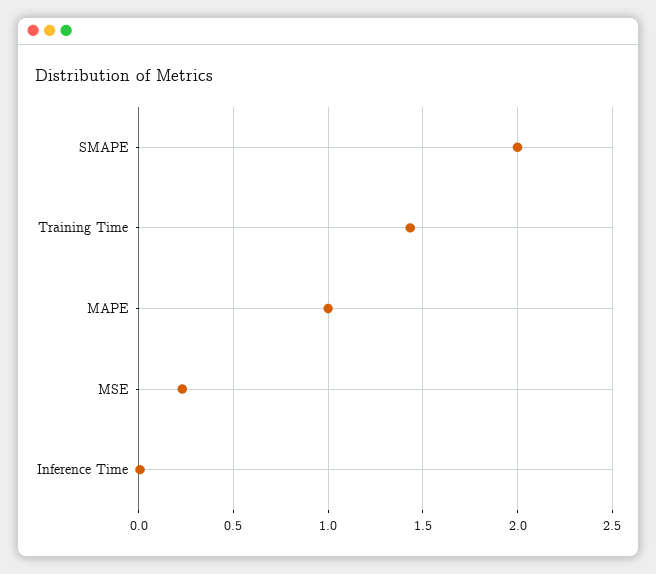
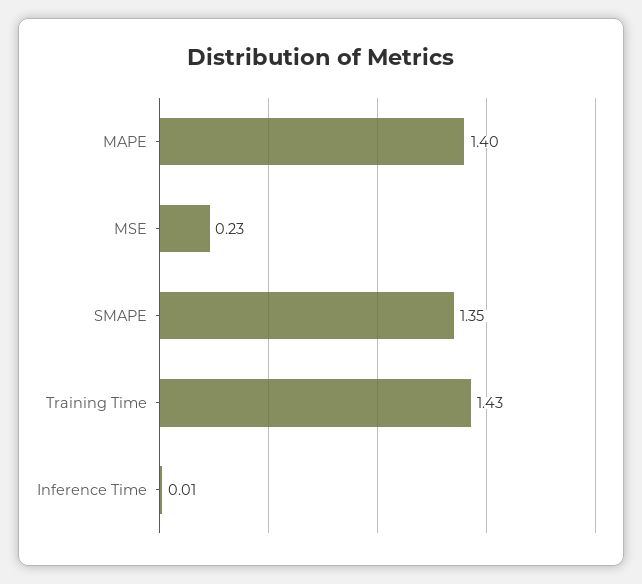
SMAPE: 2 -> 1.35
MAPE: 1 -> 1.4

